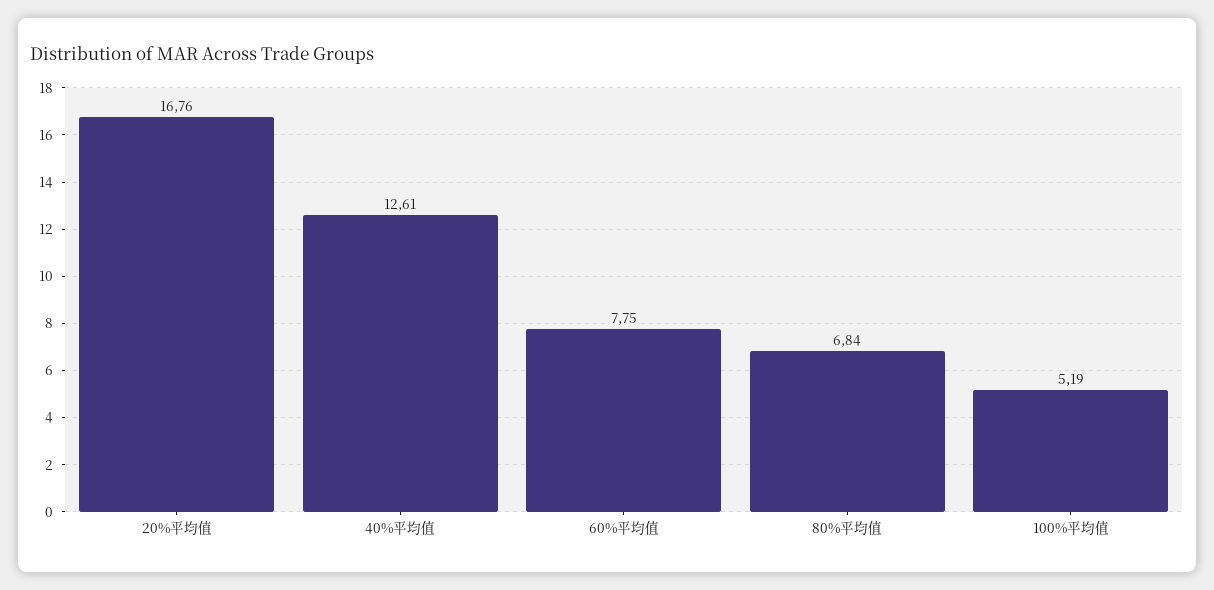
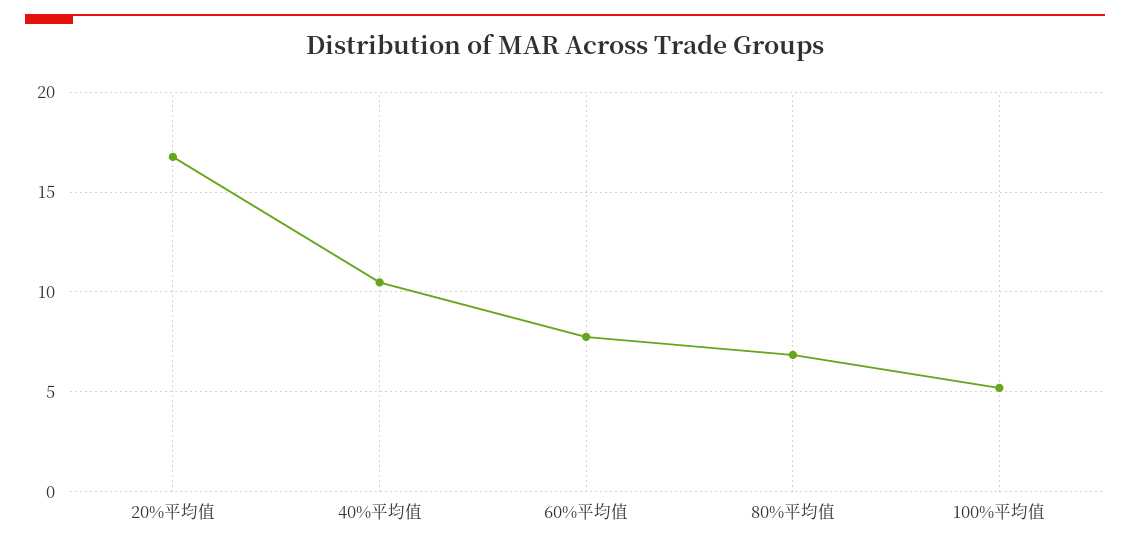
40%平均值: 12.61 -> 10.5

